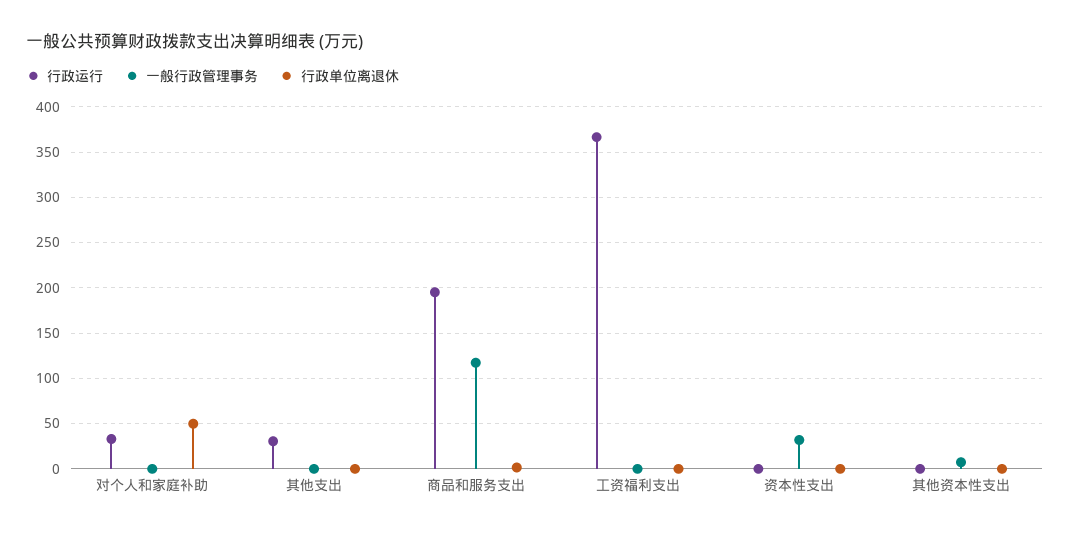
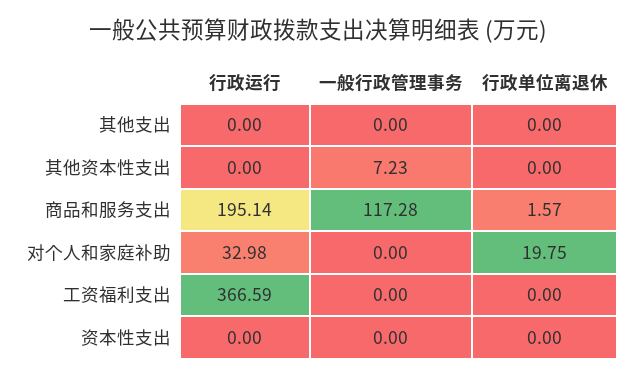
行政单位离退休, 对个人和家庭补助: 50 -> 19.75
行政运行, 其他支出: 30 -> 0
一般行政管理事务, 资本性支出: 30 -> 0

